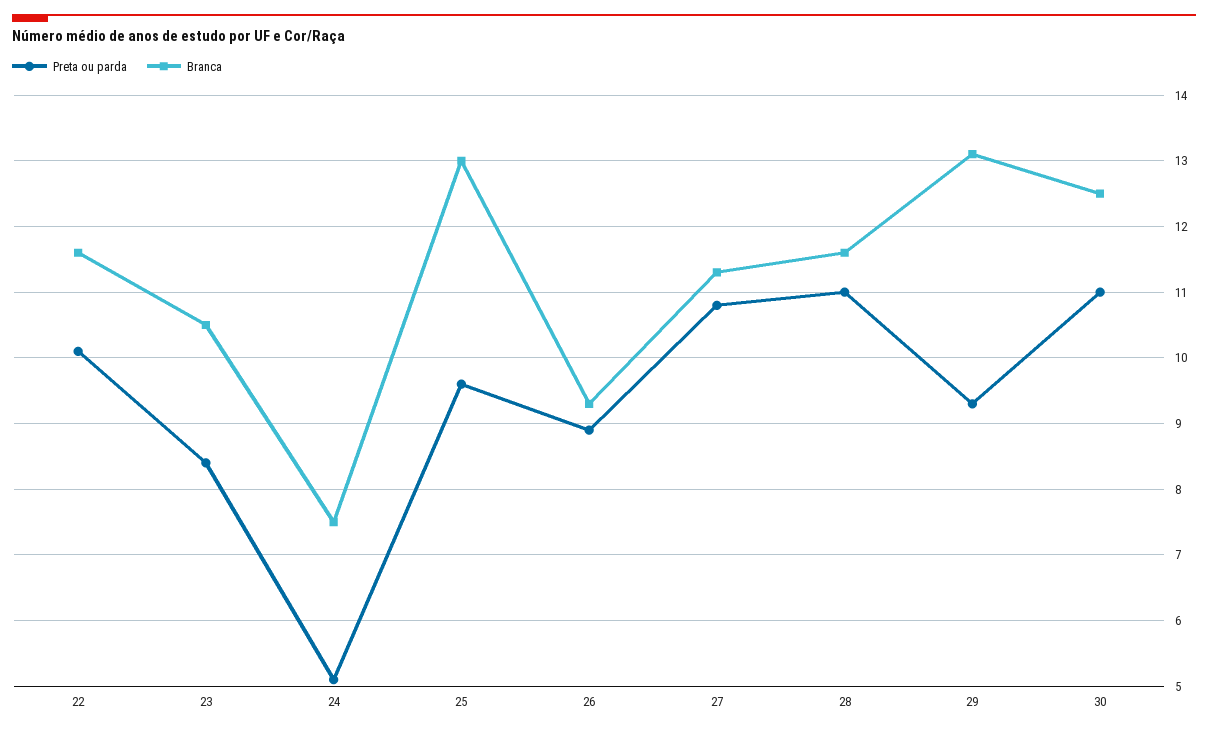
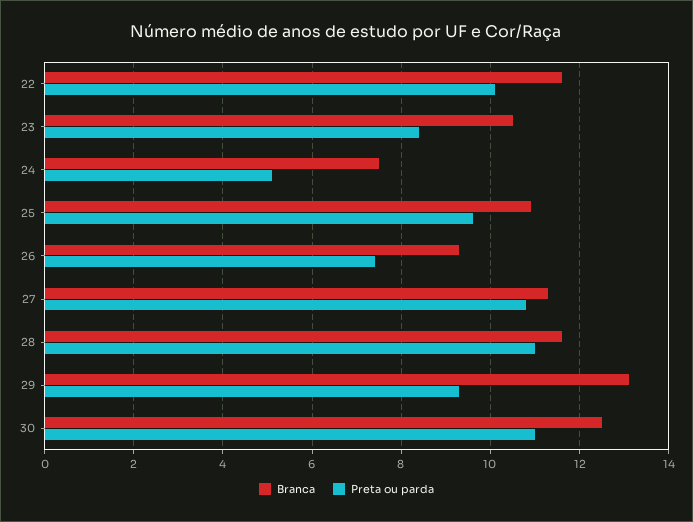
Branca, 25: 13 -> 11
Preta ou parda, 26: 8.9 -> 7.5

